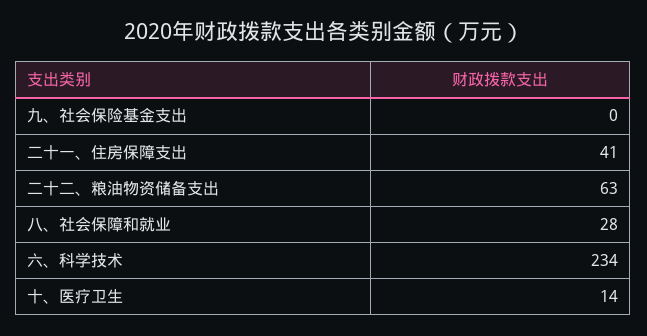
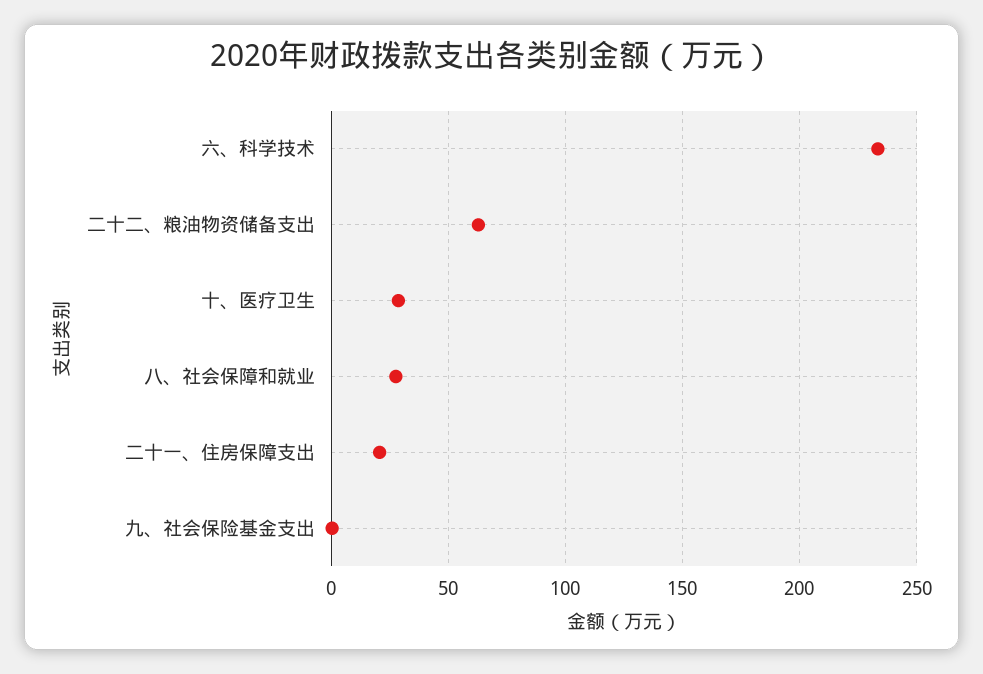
二十一、住房保障支出: 41 -> 20
十、医疗卫生: 14 -> 30

